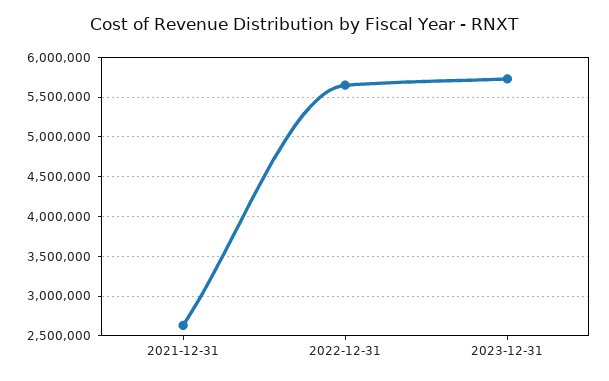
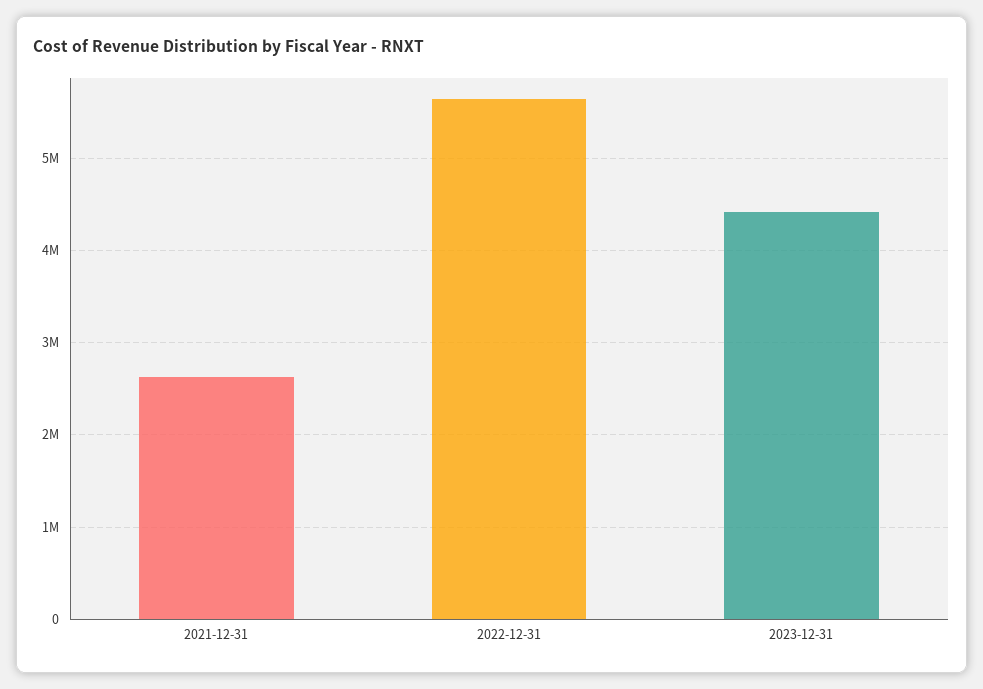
2023-12-31: 5700000 -> 4400000

